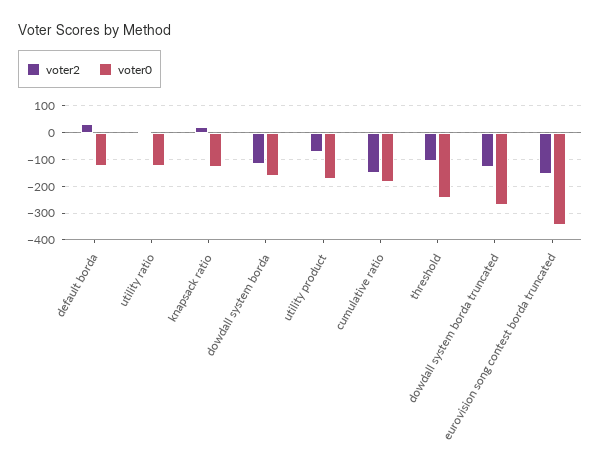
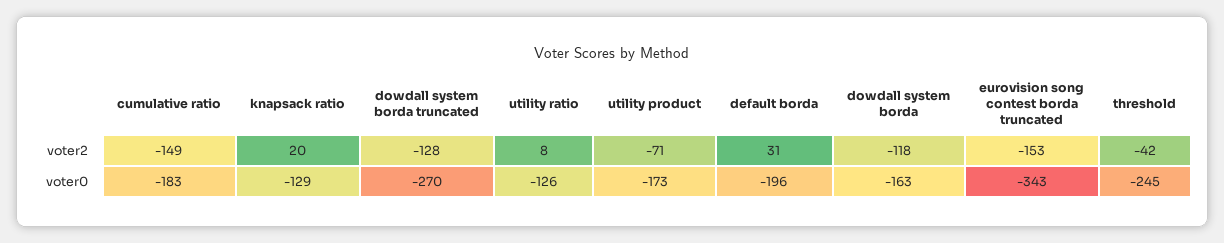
voter0, default borda: -125 -> -196
voter2, threshold: -100 -> -42

